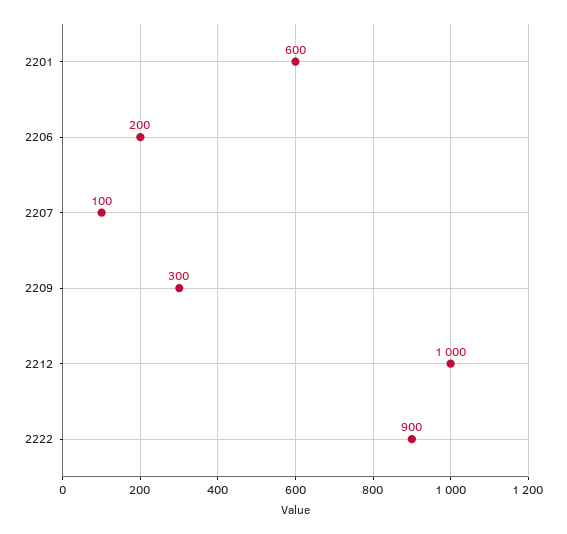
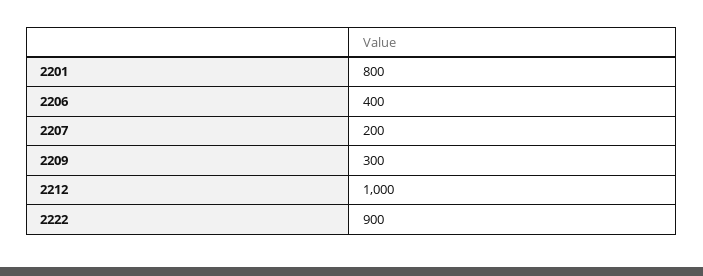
2201: 600 -> 800
2206: 200 -> 400
2207: 100 -> 200

